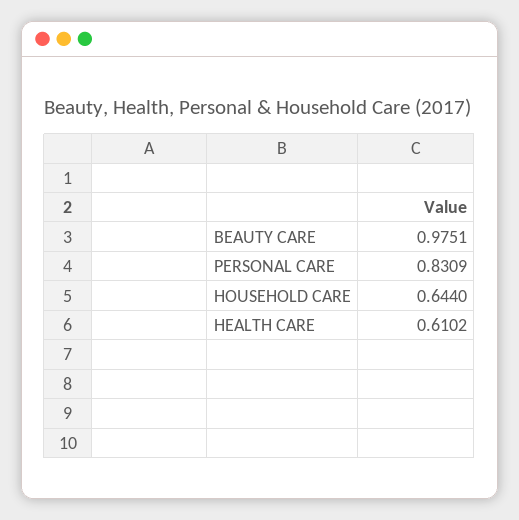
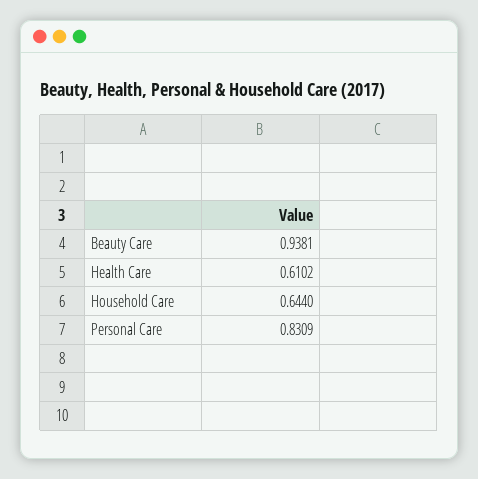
BEAUTY CARE: 0.9751 -> 0.9381

